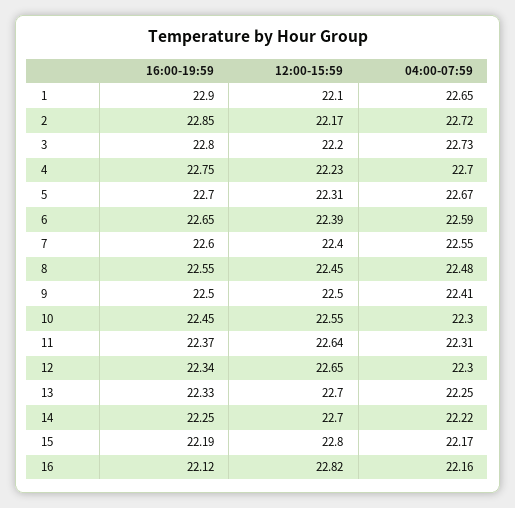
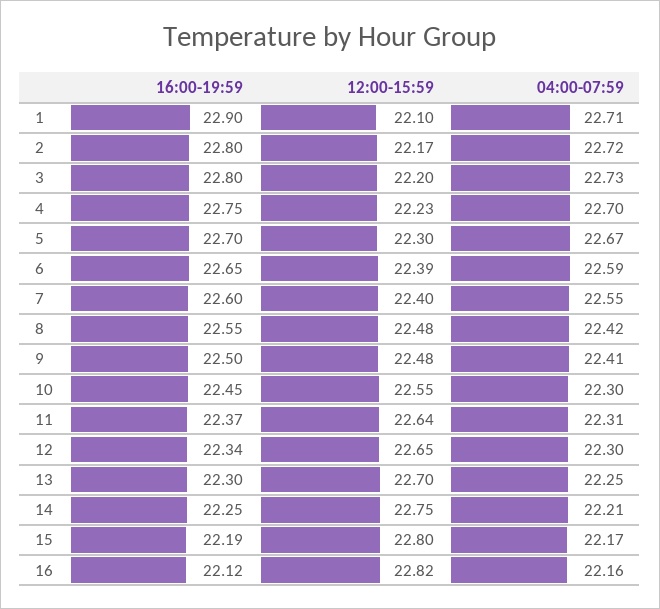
04:00-07:59, 1: 22.65 -> 22.71
16:00-19:59, 2: 22.85 -> 22.8
12:00-15:59, 5: 22.31 -> 22.3
12:00-15:59, 8: 22.45 -> 22.48
04:00-07:59, 8: 22.48 -> 22.42
12:00-15:59, 9: 22.5 -> 22.48
16:00-19:59, 13: 22.33 -> 22.3
12:00-15:59, 14: 22.7 -> 22.75
04:00-07:59, 14: 22.22 -> 22.21

